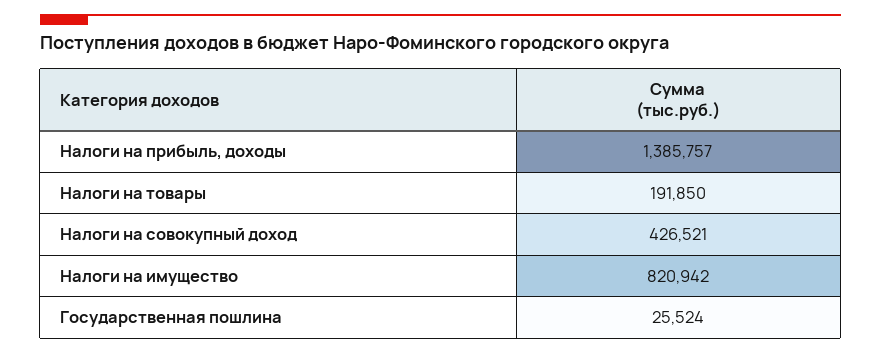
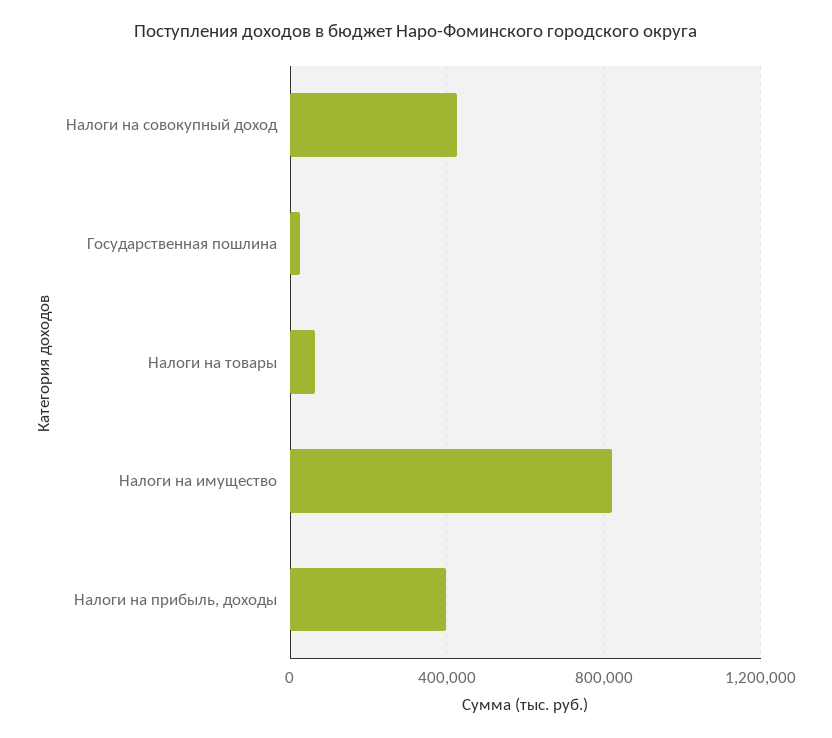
Налоги на прибыль, доходы: 1385757 -> 400000
Налоги на товары: 191850 -> 50000

